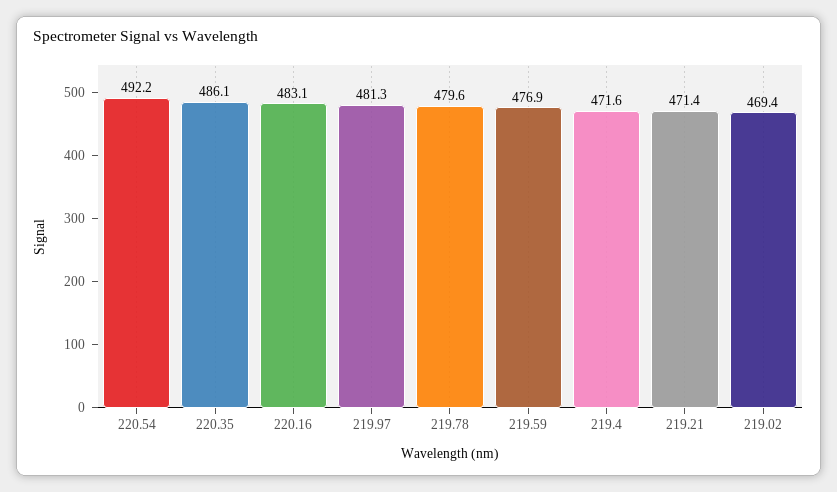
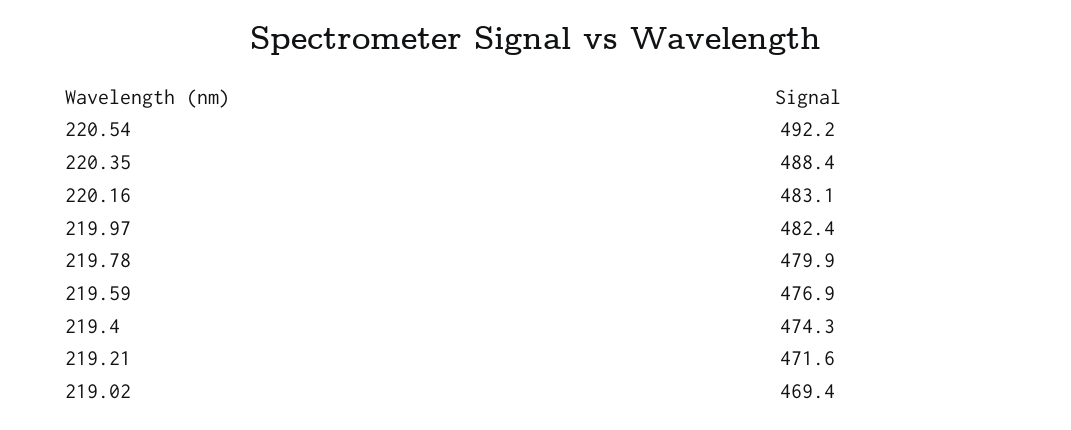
220.35: 486.1 -> 488.4
219.97: 481.3 -> 482.4
219.78: 479.6 -> 479.9
219.4: 471.6 -> 474.3
219.21: 471.4 -> 471.6

